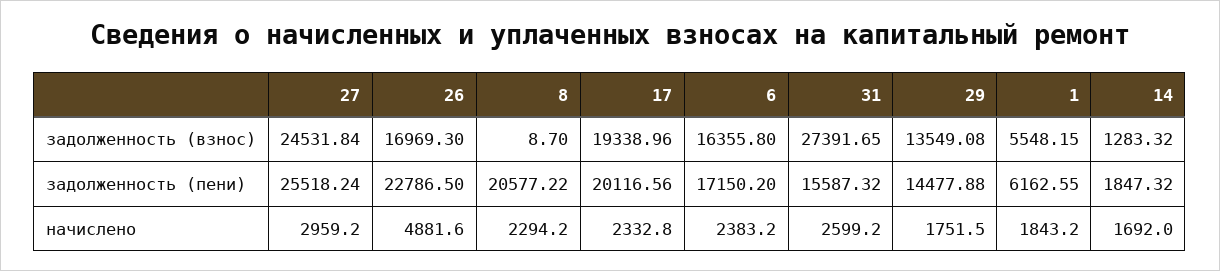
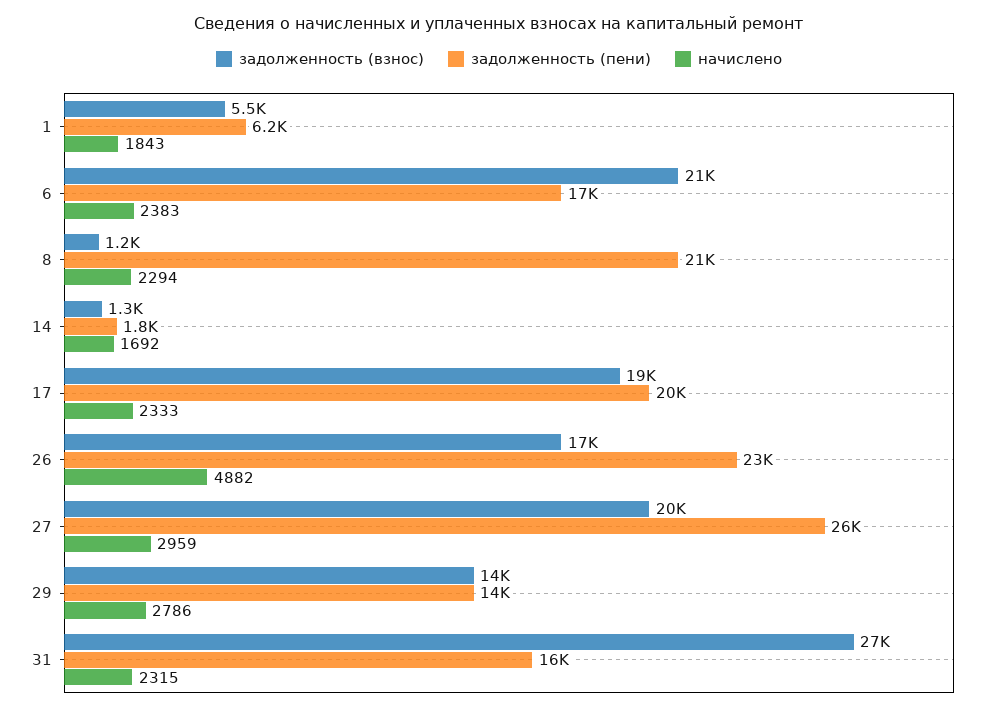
задолженность (взнос), 27: 24531.84 -> 20000
задолженность (взнос), 8: 8.7 -> 1200
задолженность (взнос), 6: 16355.8 -> 21000
начислено, 31: 2599.2 -> 2315
начислено, 29: 1751.5 -> 2786

